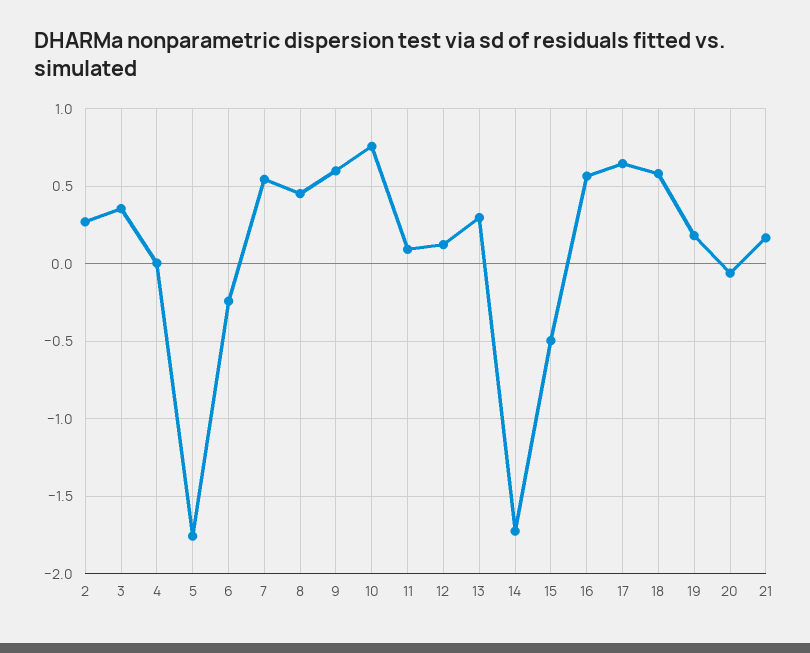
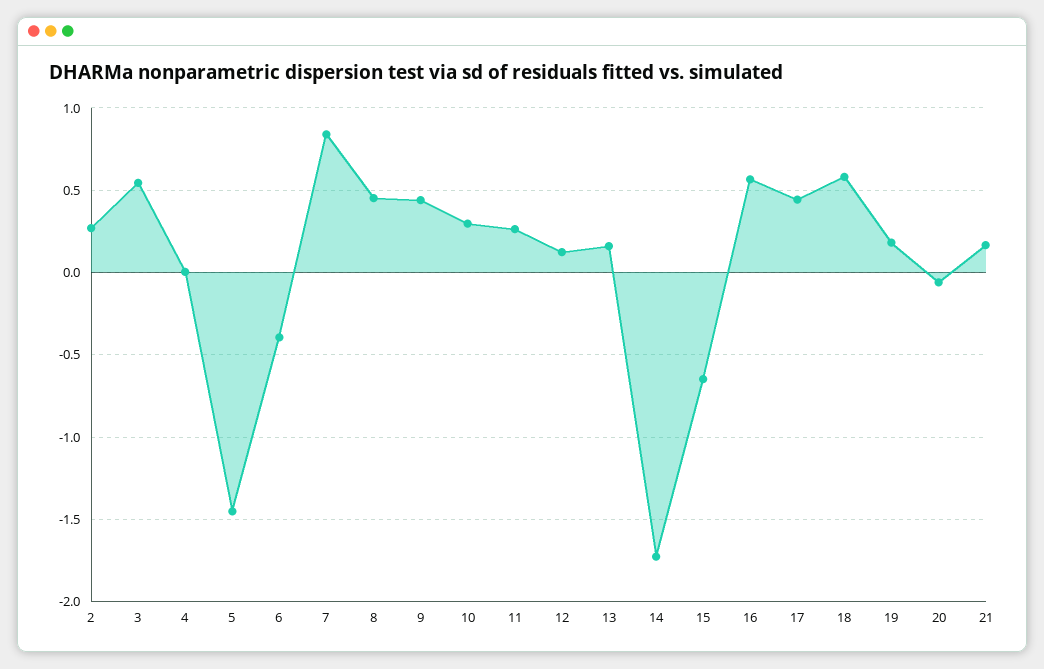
3: 0.35 -> 0.55
5: -1.75 -> -1.45
6: -0.25 -> -0.4
7: 0.55 -> 0.85
9: 0.6 -> 0.45
10: 0.75 -> 0.3
11: 0.1 -> 0.25
13: 0.3 -> 0.15
15: -0.5 -> -0.65
17: 0.65 -> 0.45

